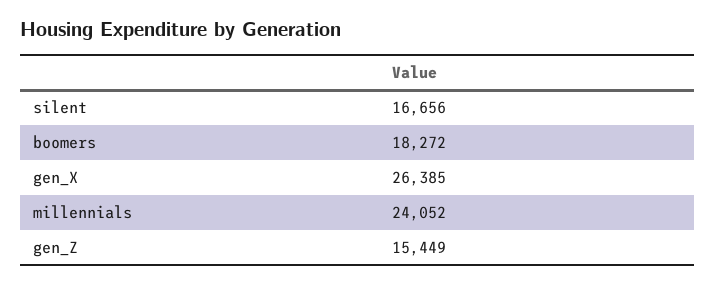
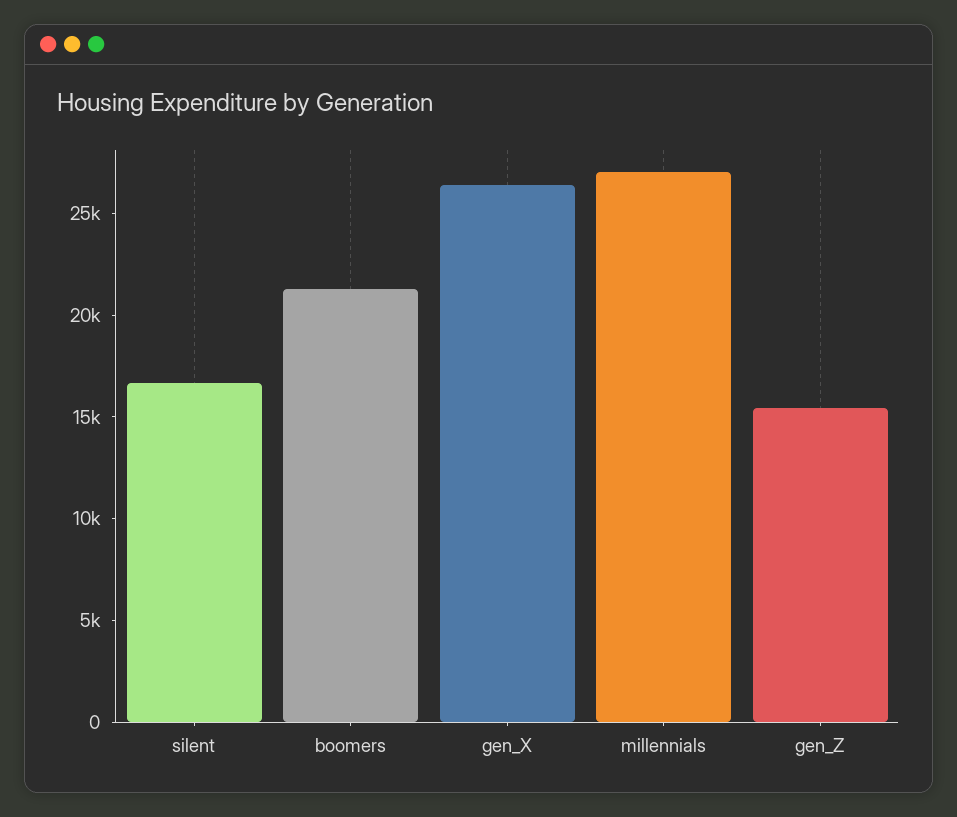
boomers: 18272 -> 21000
millennials: 24052 -> 27000

